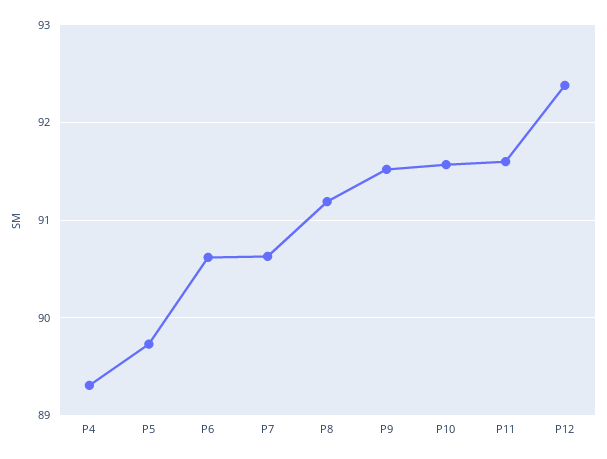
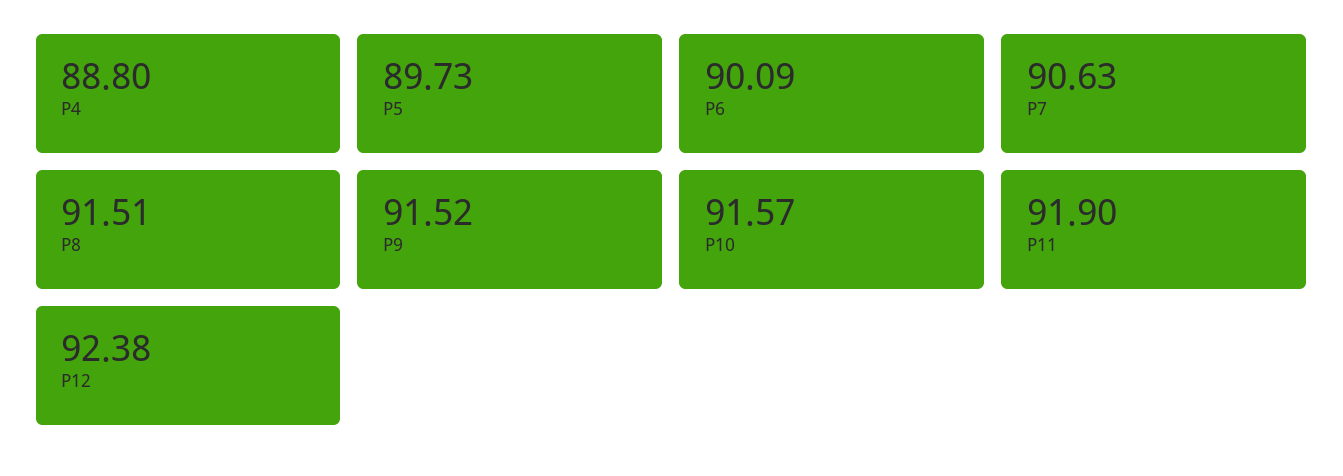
P4: 89.3 -> 88.8
P6: 90.6 -> 90.09
P8: 91.2 -> 91.51
P11: 91.6 -> 91.9

